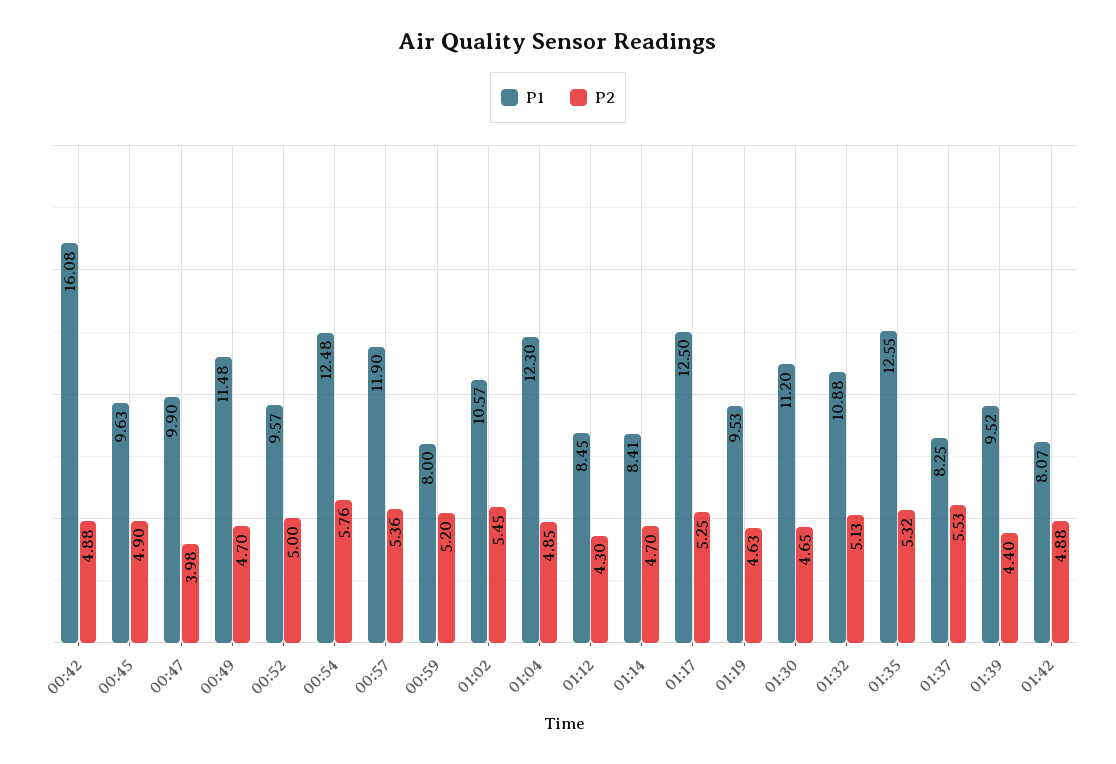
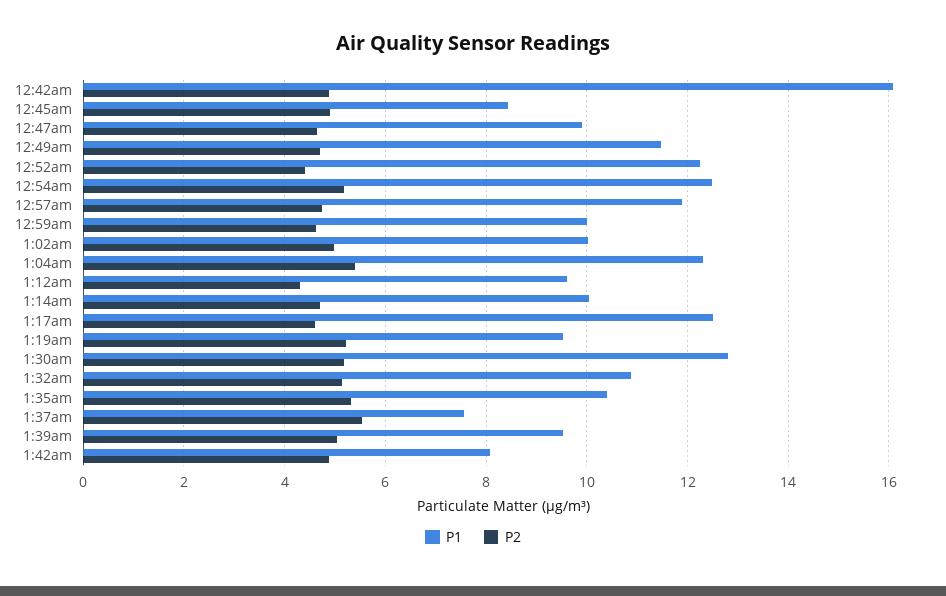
P1, 00:45: 9.63 -> 8.4
P2, 00:47: 3.98 -> 4.6
P1, 00:52: 9.57 -> 12.2
P2, 00:52: 5 -> 4.4
P2, 00:54: 5.76 -> 5.2
P2, 00:57: 5.36 -> 4.8
P1, 00:59: 8 -> 10
P2, 00:59: 5.2 -> 4.6
P1, 01:02: 10.57 -> 10
P2, 01:02: 5.45 -> 5
P2, 01:04: 4.85 -> 5.4
P1, 01:12: 8.45 -> 9.6
P1, 01:14: 8.41 -> 10
P2, 01:17: 5.25 -> 4.6
P2, 01:19: 4.63 -> 5.2
P1, 01:30: 11.2 -> 12.8
P2, 01:30: 4.65 -> 5.2
P1, 01:35: 12.55 -> 10.4
P1, 01:37: 8.25 -> 7.6
P2, 01:39: 4.4 -> 5

